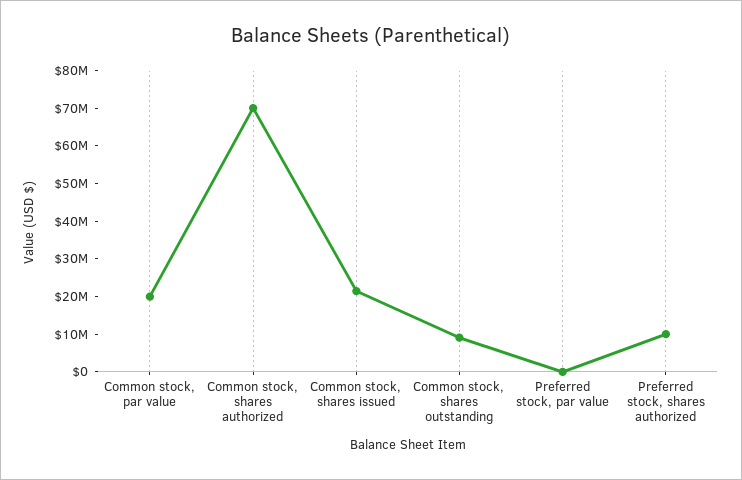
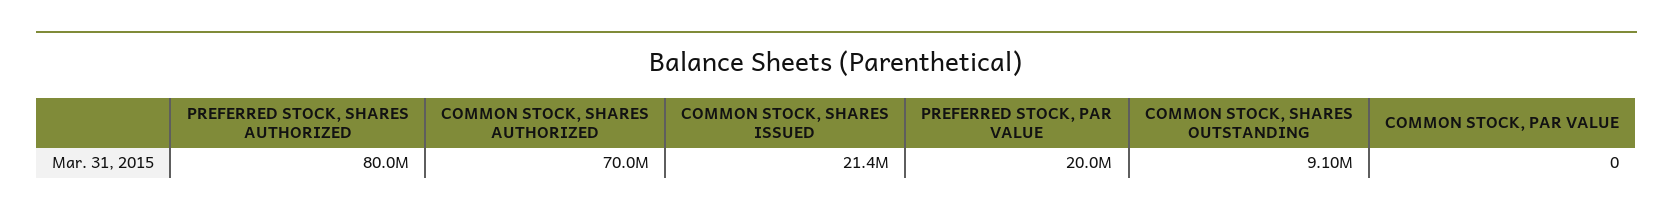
Common stock, par value: 20000000 -> 0
Preferred stock, par value: 0 -> 20000000
Preferred stock, shares authorized: 10000000 -> 80000000

